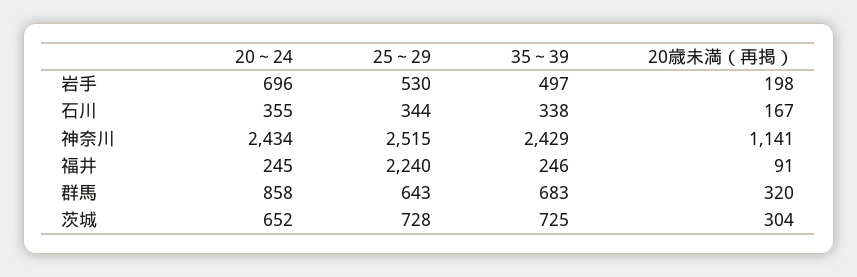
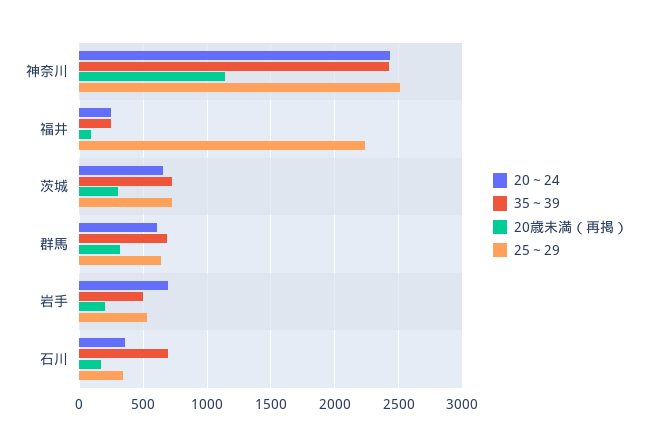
35～39, 石川: 338 -> 700
20～24, 群馬: 858 -> 600

